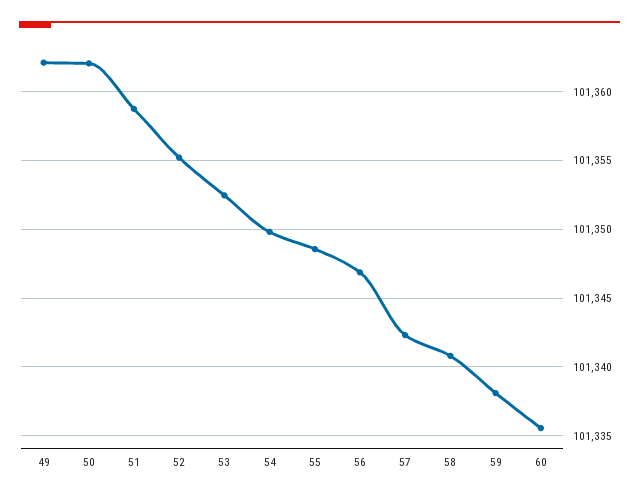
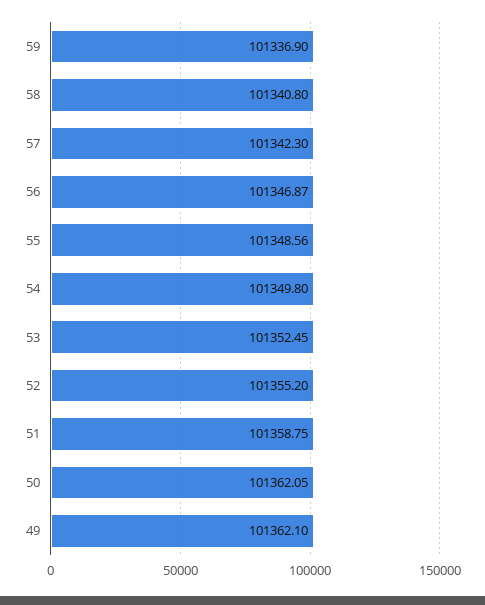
59: 101338 -> 101336.9
60: 101335.5 -> none

